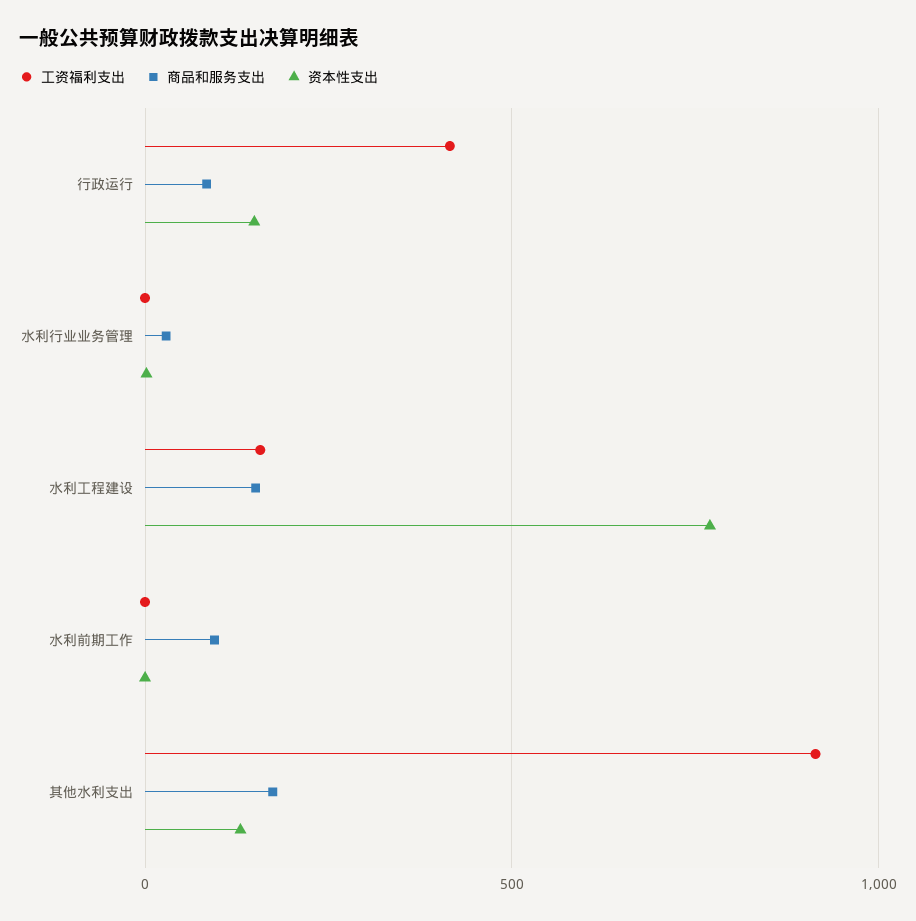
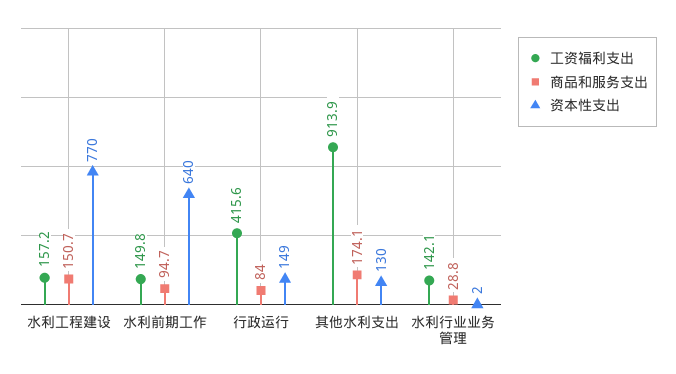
工资福利支出, 水利行业业务管理: 0 -> 142.1
工资福利支出, 水利前期工作: 0 -> 149.8
资本性支出, 水利前期工作: 0 -> 640

